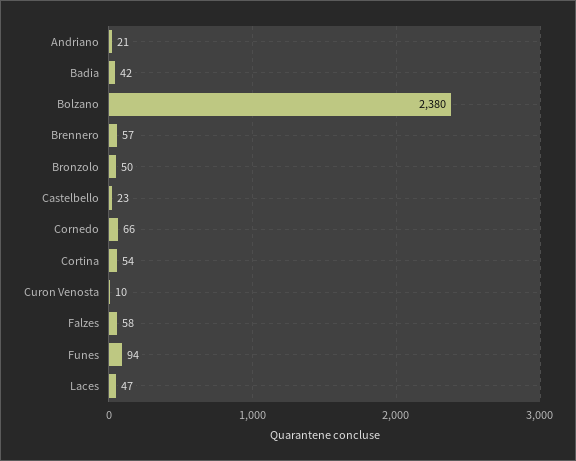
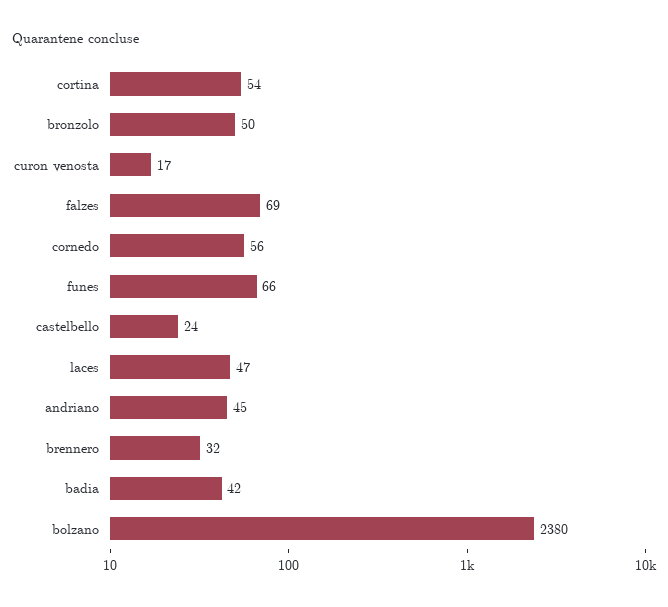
Andriano: 21 -> 45
Brennero: 57 -> 32
Castelbello: 23 -> 24
Cornedo: 66 -> 56
Curon Venosta: 10 -> 17
Falzes: 58 -> 69
Funes: 94 -> 66

